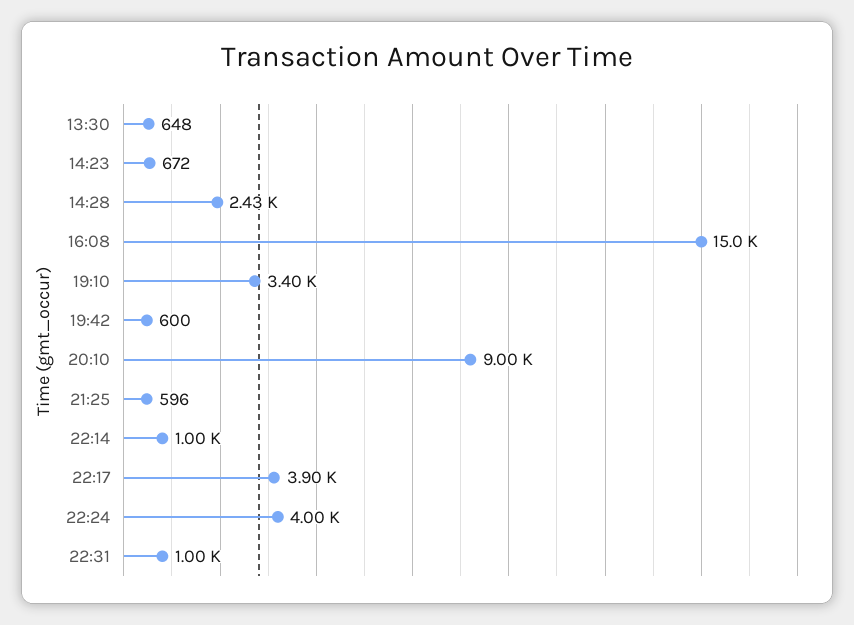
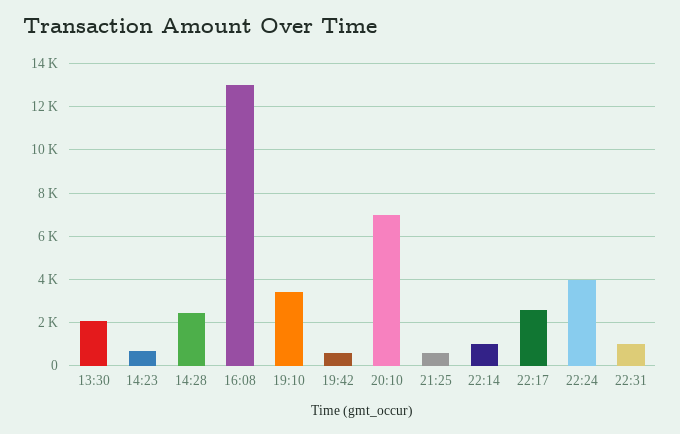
13:30: 648 -> 2000
16:08: 15000 -> 13000
20:10: 9000 -> 7000
22:17: 3900 -> 2500

